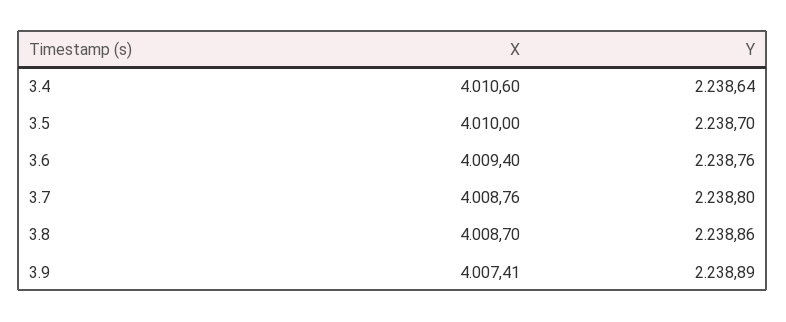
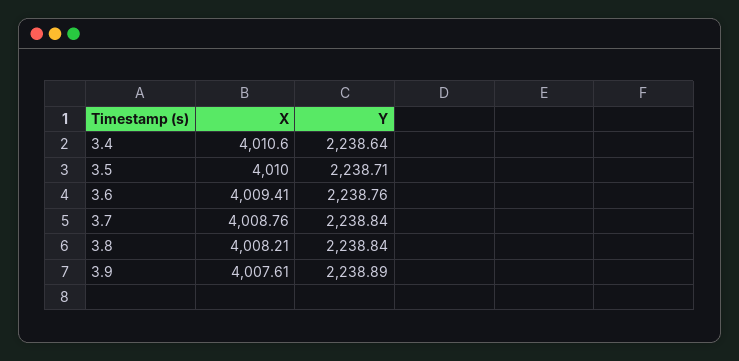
Y, 3.5: 2238.7 -> 2238.71
X, 3.6: 4009.4 -> 4009.41
Y, 3.7: 2238.8 -> 2238.84
X, 3.8: 4008.7 -> 4008.21
Y, 3.8: 2238.86 -> 2238.84
X, 3.9: 4007.41 -> 4007.61

